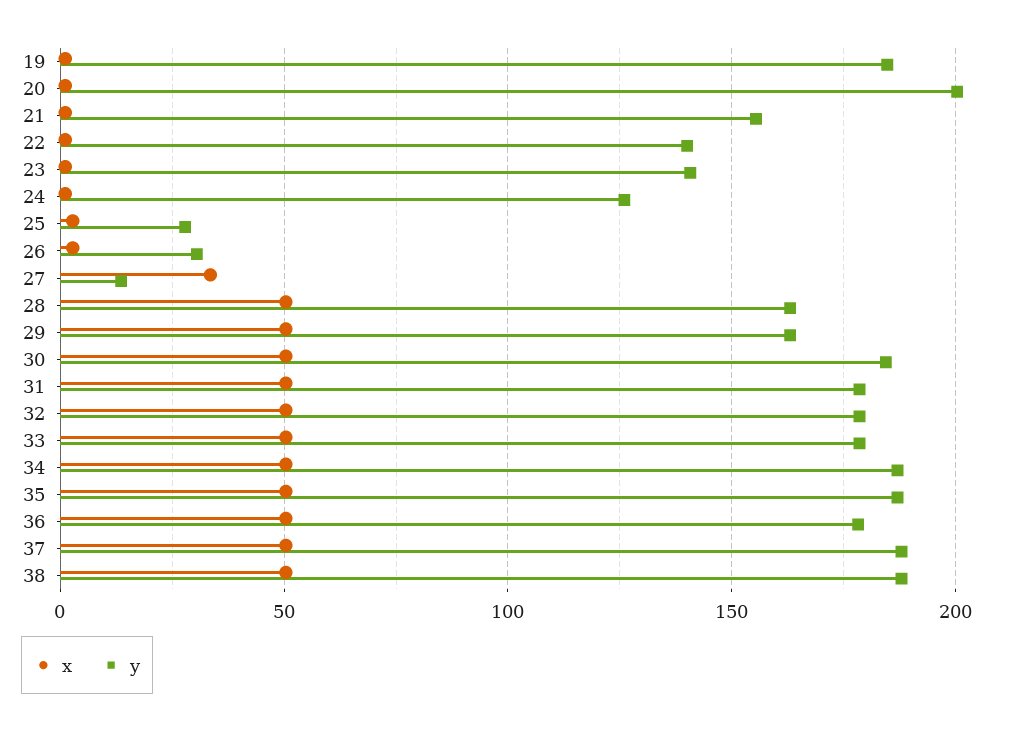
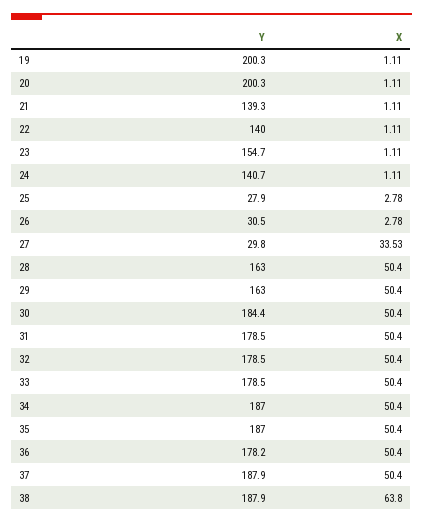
y, 19: 185 -> 200.3
y, 21: 155 -> 139.3
y, 23: 140 -> 154.7
y, 24: 125 -> 140.7
y, 27: 15 -> 29.8
x, 38: 50 -> 63.8

